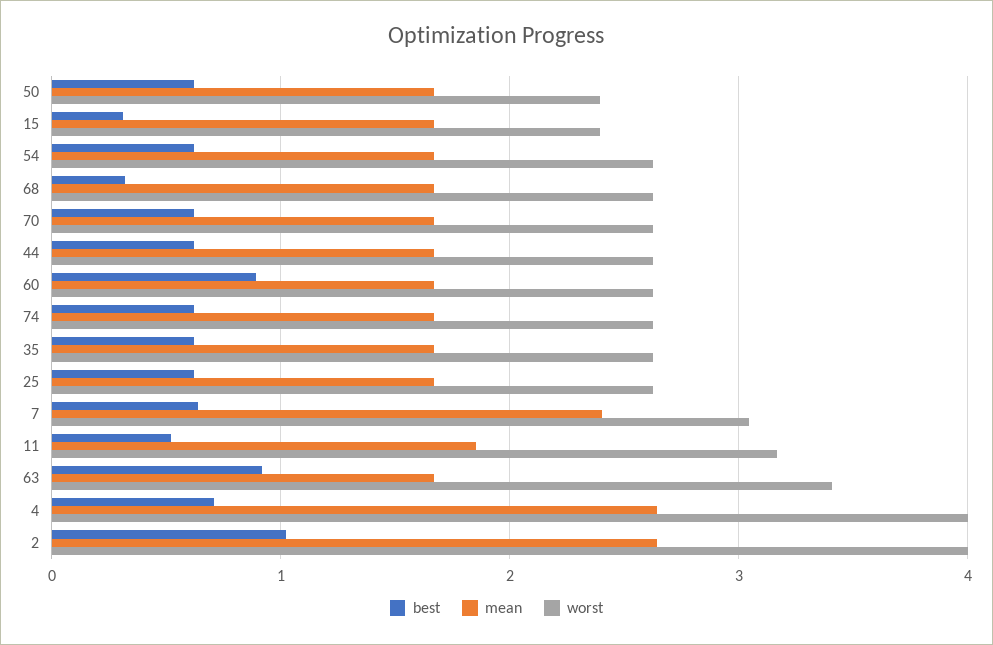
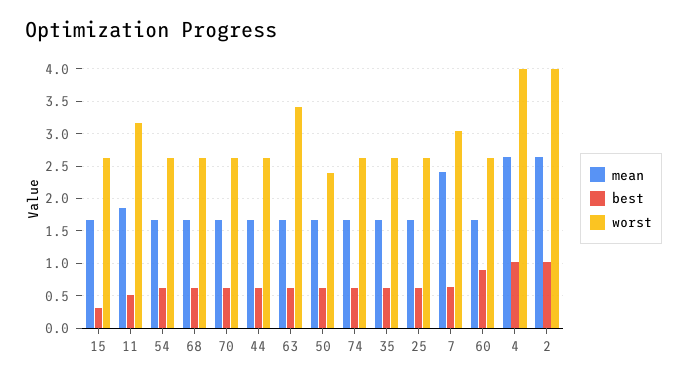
worst, 15: 2.4 -> 2.6
best, 68: 0.3 -> 0.6
best, 63: 0.9 -> 0.6
best, 4: 0.7 -> 1

